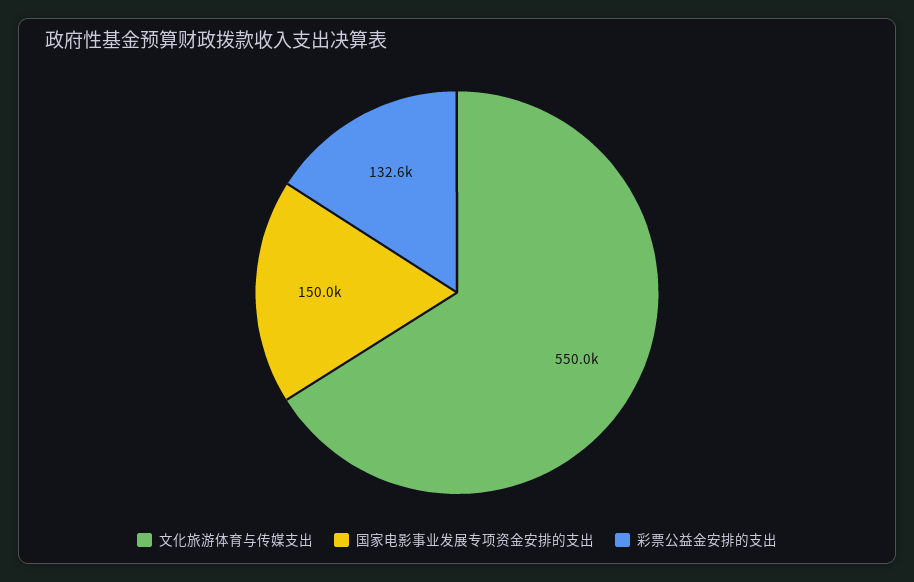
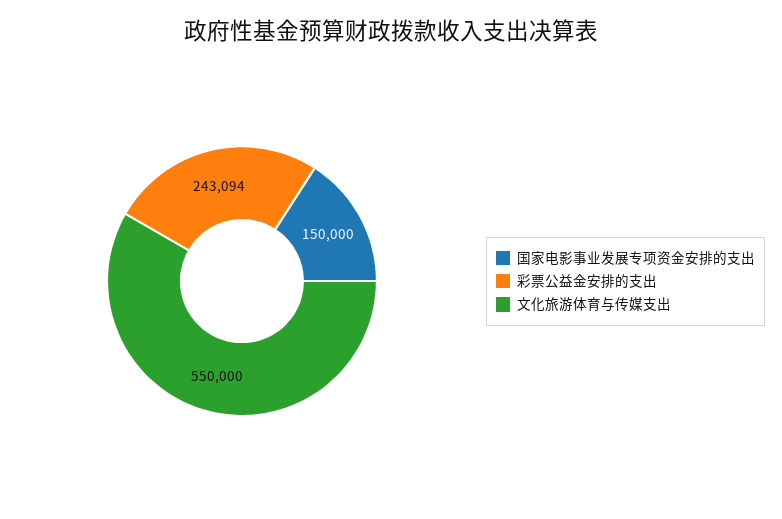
彩票公益金安排的支出: 132600 -> 243094

